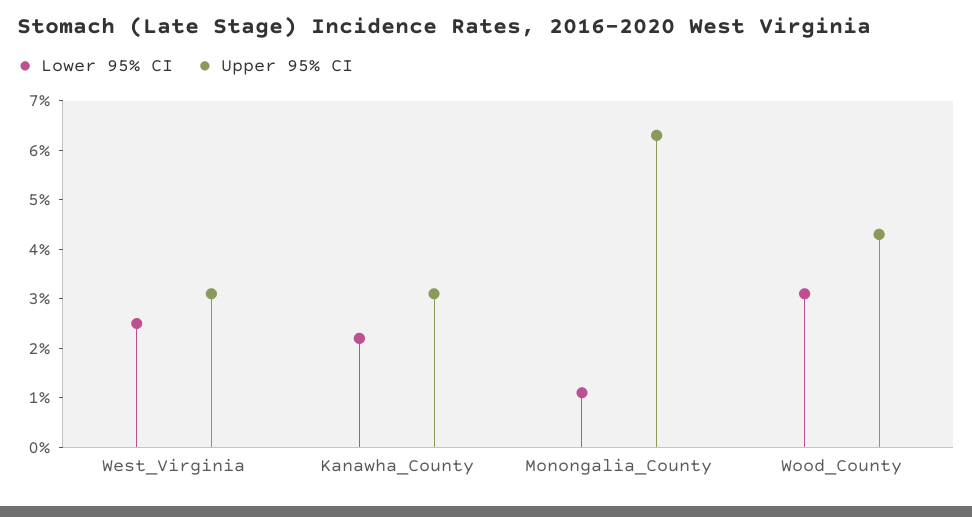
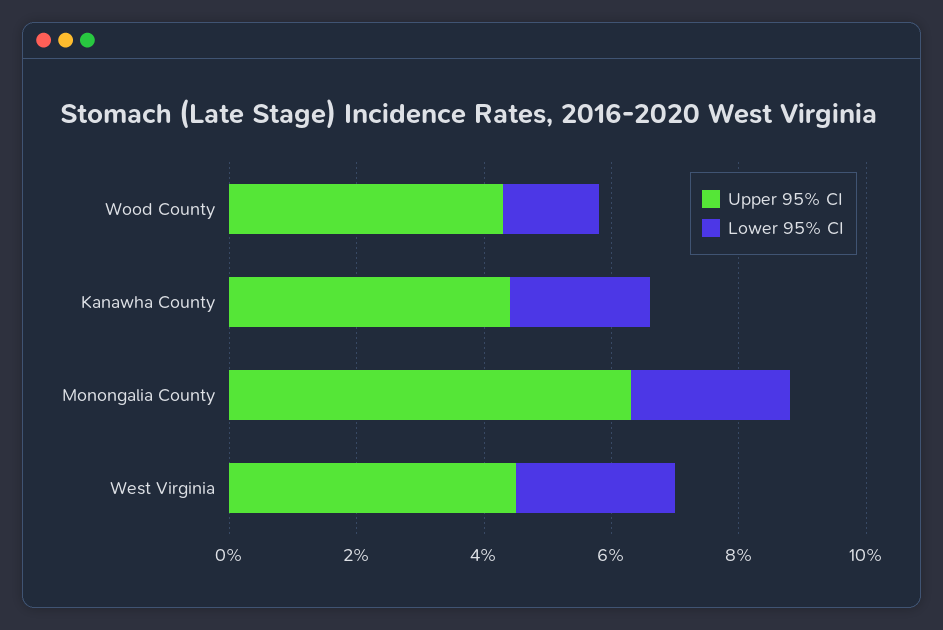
Upper 95% CI, West_Virginia: 3 -> 4.5
Upper 95% CI, Kanawha_County: 3 -> 4.5
Lower 95% CI, Monongalia_County: 1 -> 2.5
Lower 95% CI, Wood_County: 3 -> 1.5

